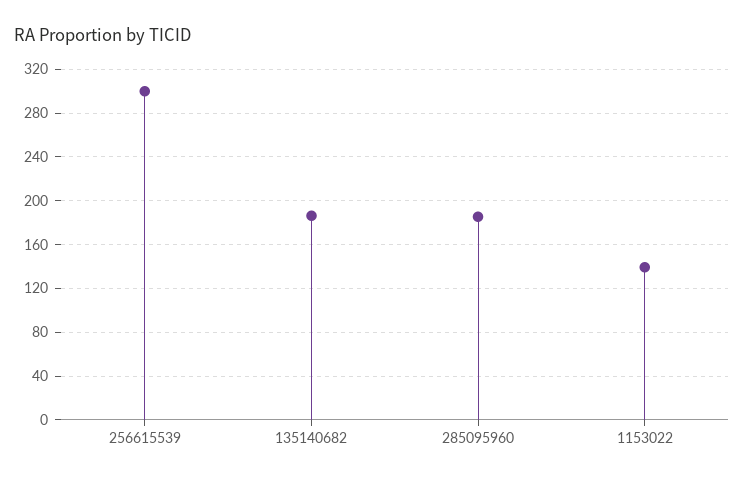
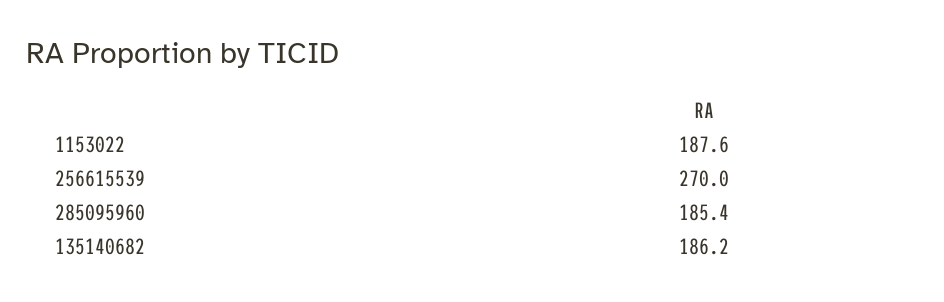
256615539: 300 -> 270
1153022: 140 -> 187.6

